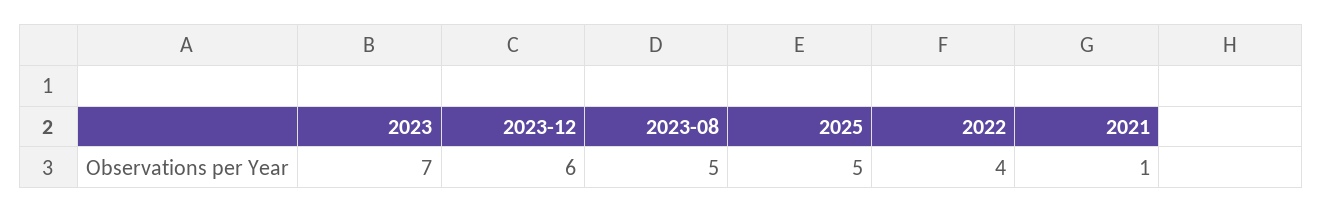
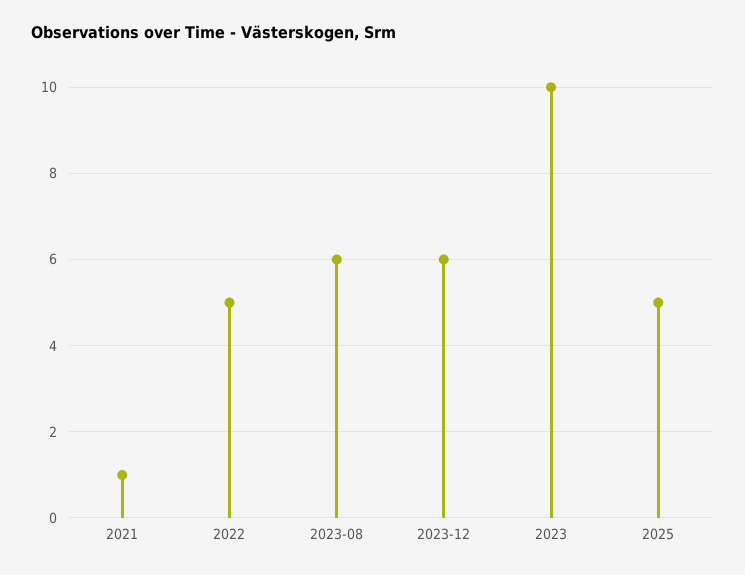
2023: 7 -> 10
2023-08: 5 -> 6
2022: 4 -> 5

